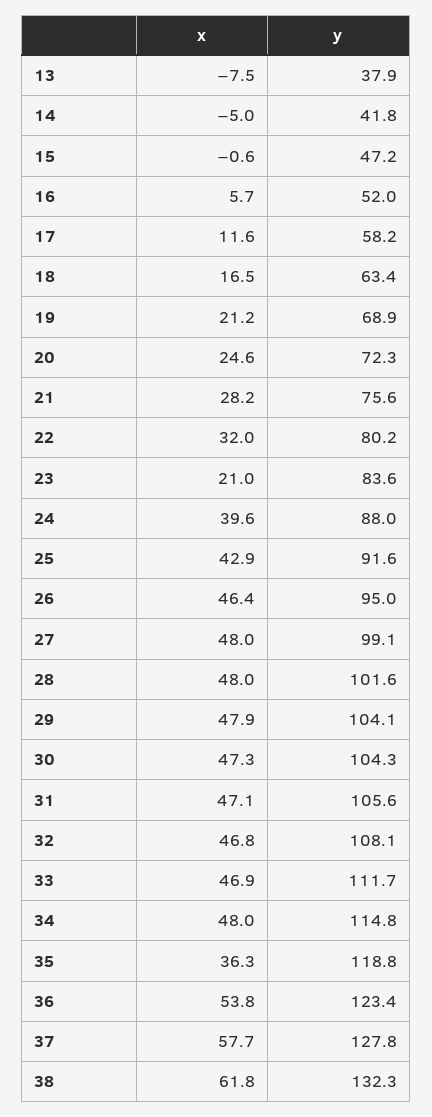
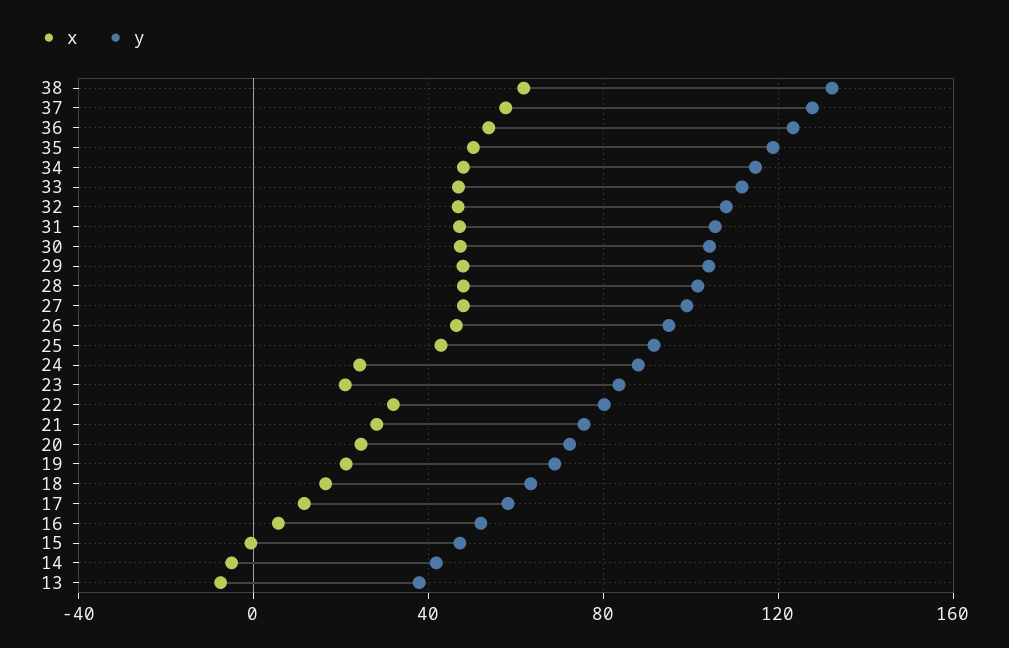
x, 24: 39.6 -> 25
x, 35: 36.3 -> 50

